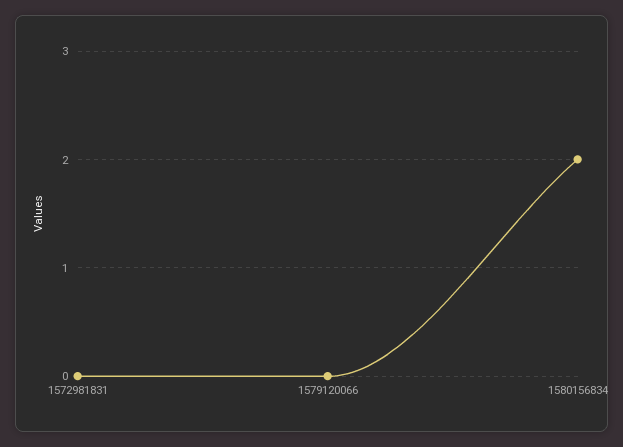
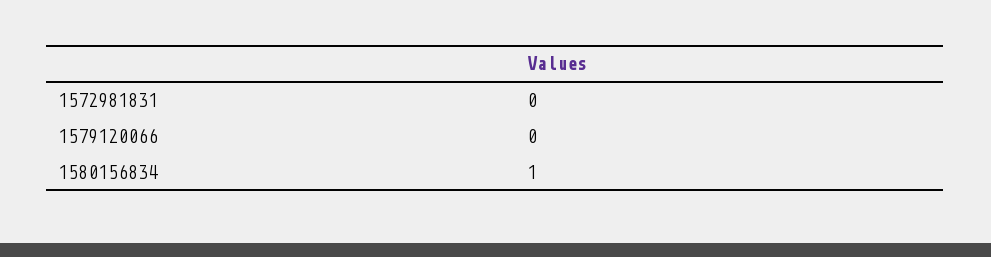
1580156834: 2 -> 1

